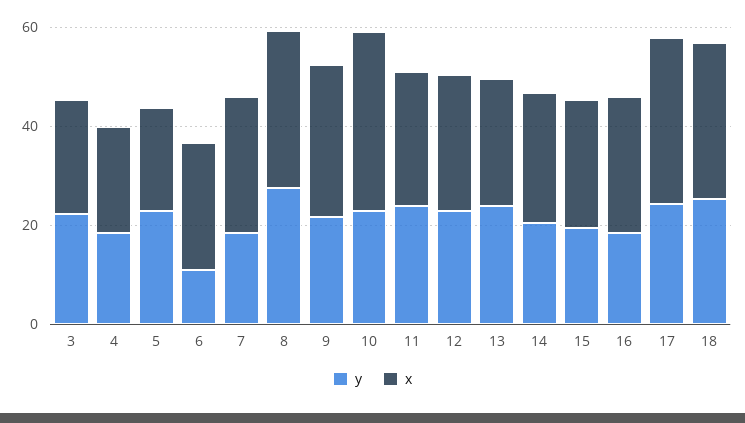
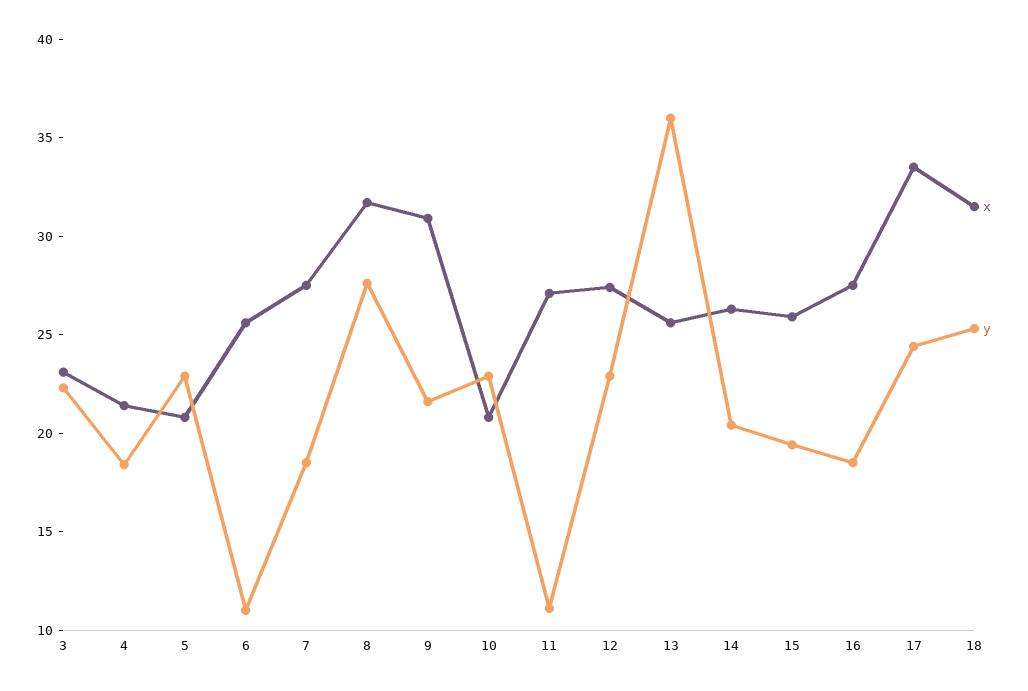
x, 10: 35 -> 21
y, 11: 25 -> 11
y, 13: 25 -> 36

